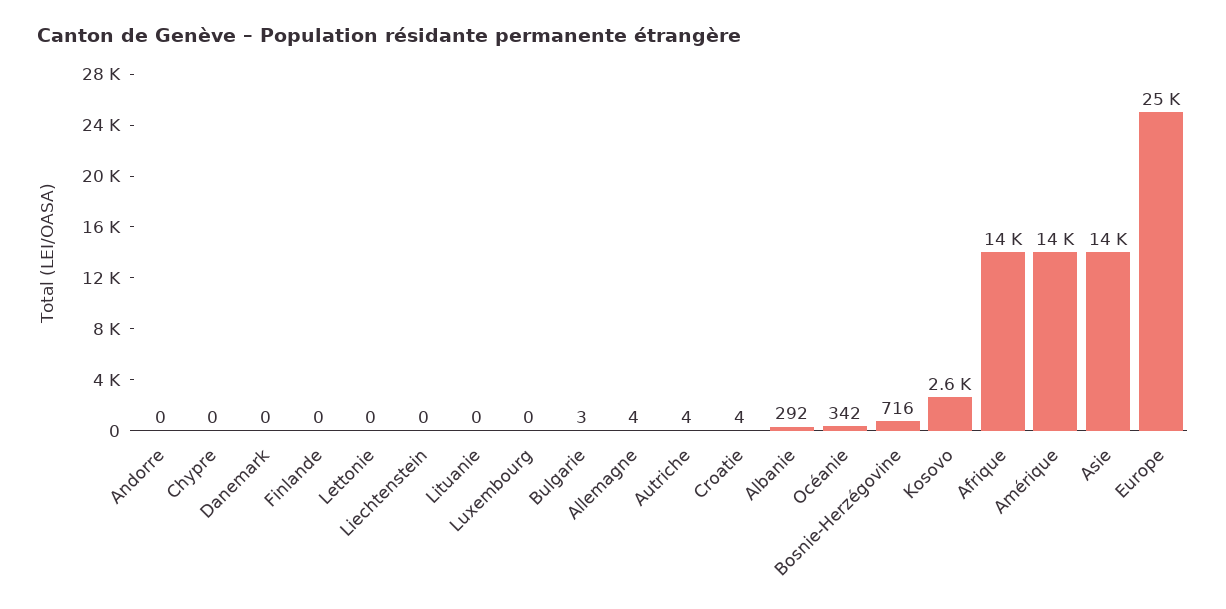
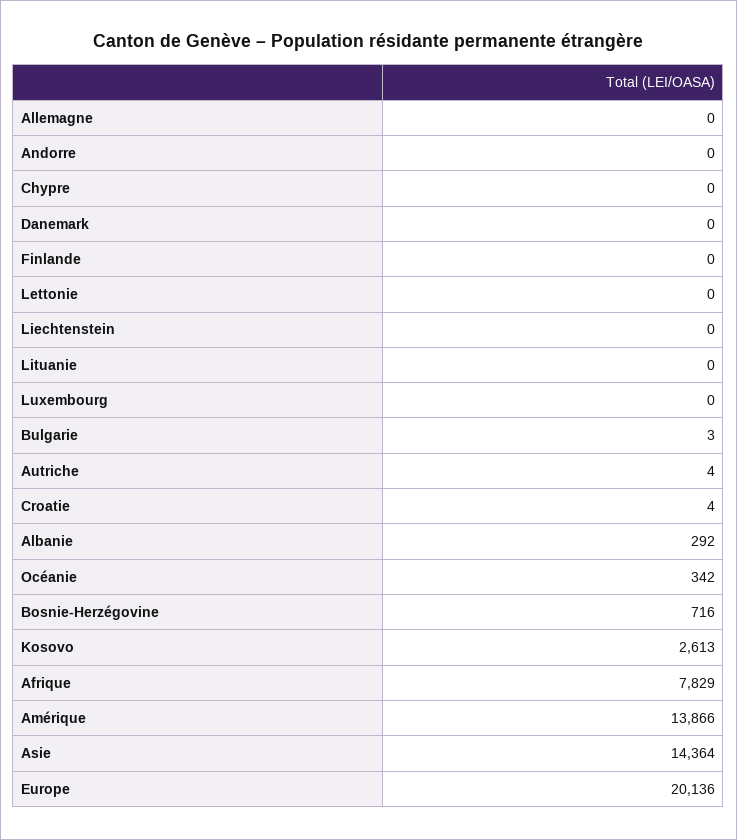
Allemagne: 4 -> 0
Afrique: 14000 -> 7829
Europe: 25000 -> 20136

